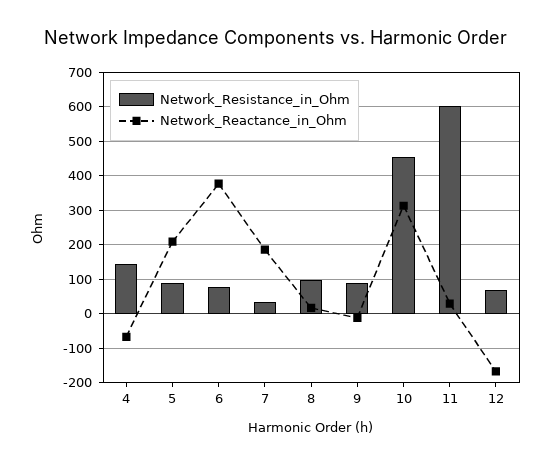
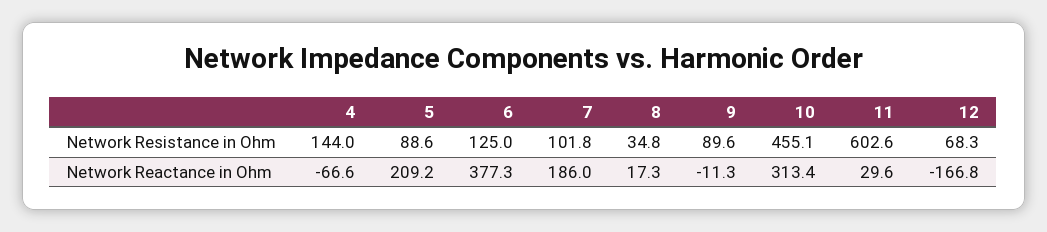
Network_Resistance_in_Ohm, 6: 80 -> 125
Network_Resistance_in_Ohm, 7: 40 -> 101.8
Network_Resistance_in_Ohm, 8: 100 -> 34.8

